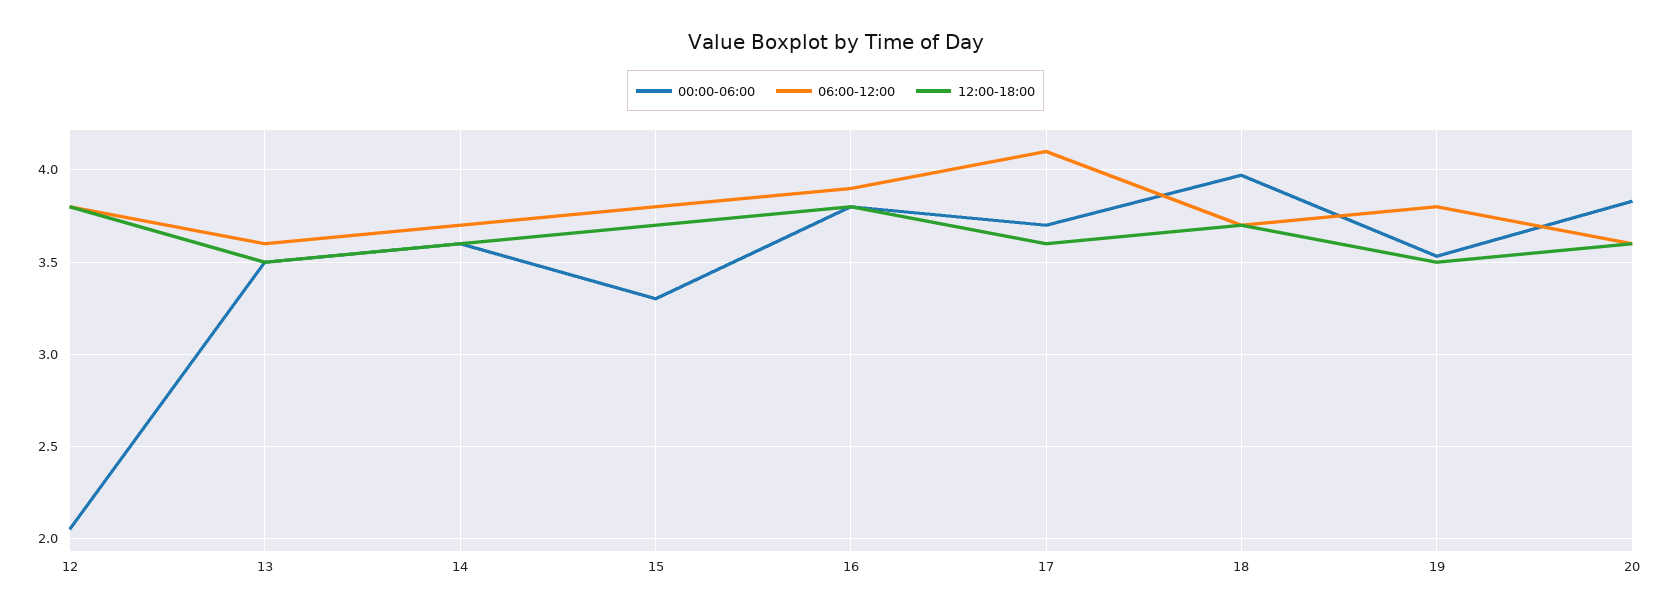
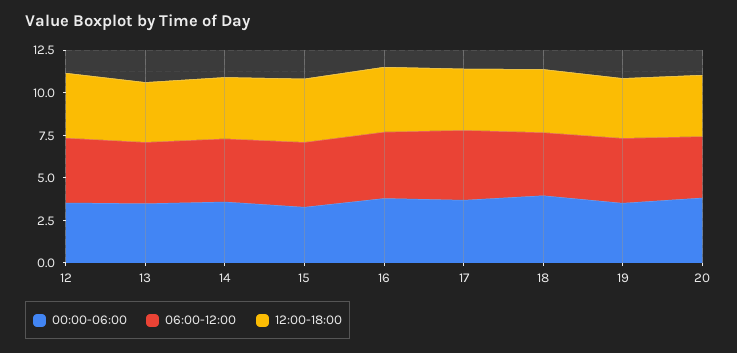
00:00-06:00, 12: 2.05 -> 3.5

